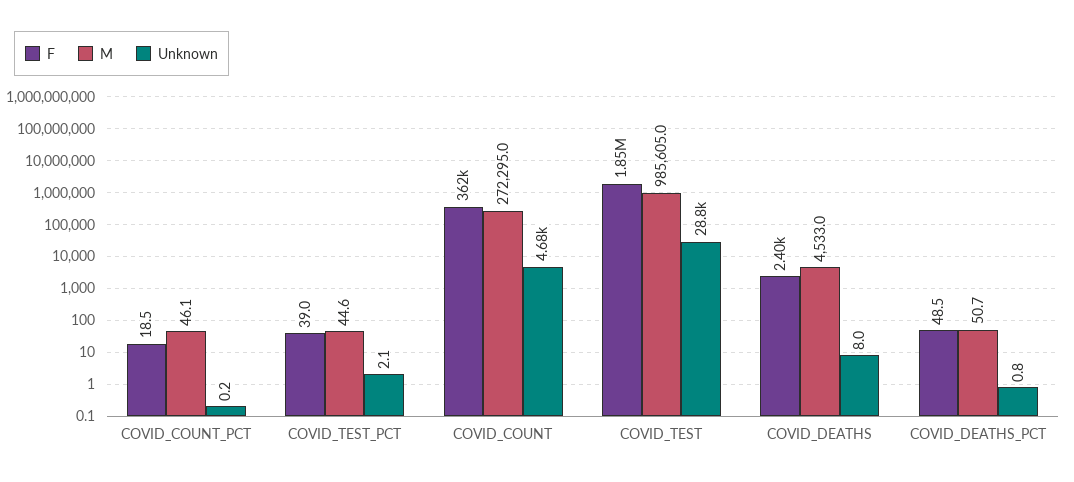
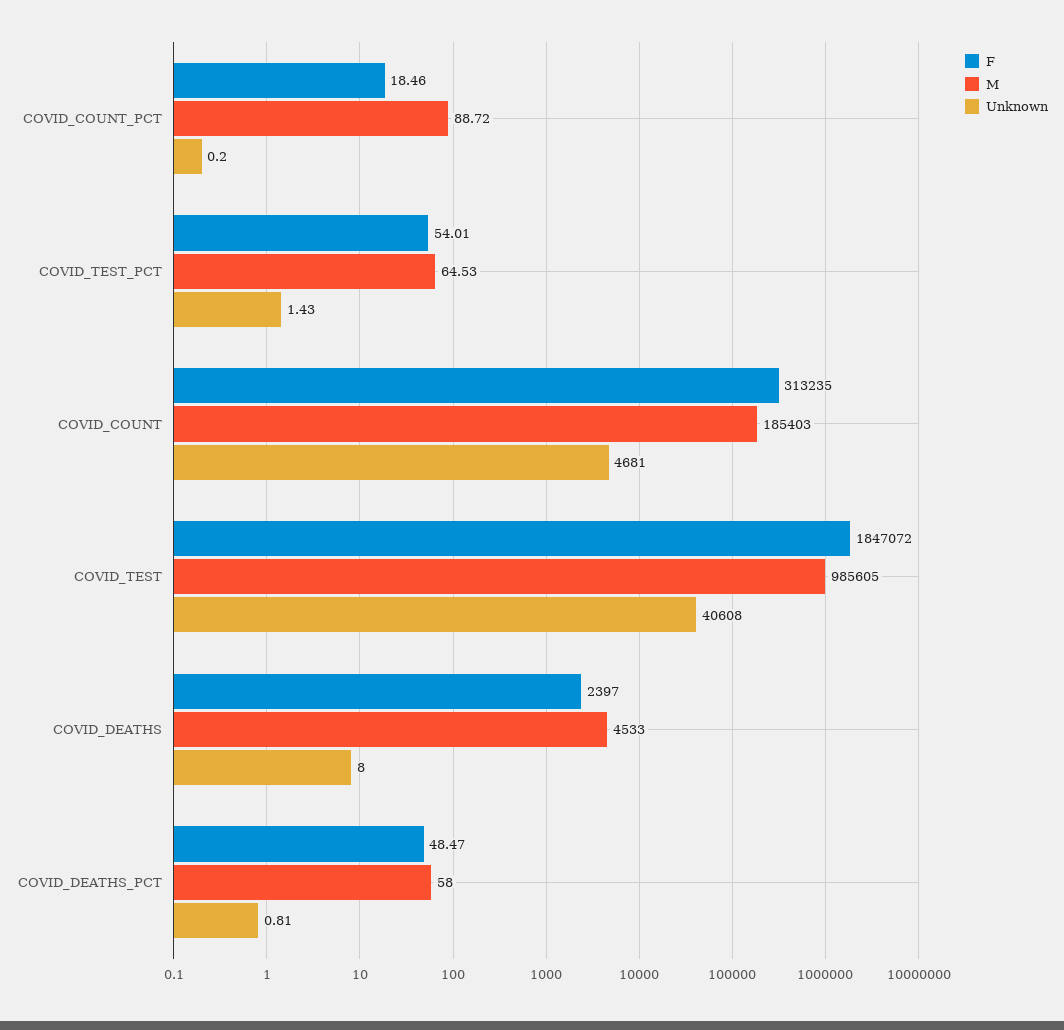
M, COVID_COUNT_PCT: 46.1 -> 88.72
F, COVID_TEST_PCT: 39 -> 54.01
M, COVID_TEST_PCT: 44.6 -> 64.53
Unknown, COVID_TEST_PCT: 2.1 -> 1.43
F, COVID_COUNT: 362000 -> 313235
M, COVID_COUNT: 272295 -> 185403
Unknown, COVID_TEST: 28800 -> 40608
M, COVID_DEATHS_PCT: 50.7 -> 58

